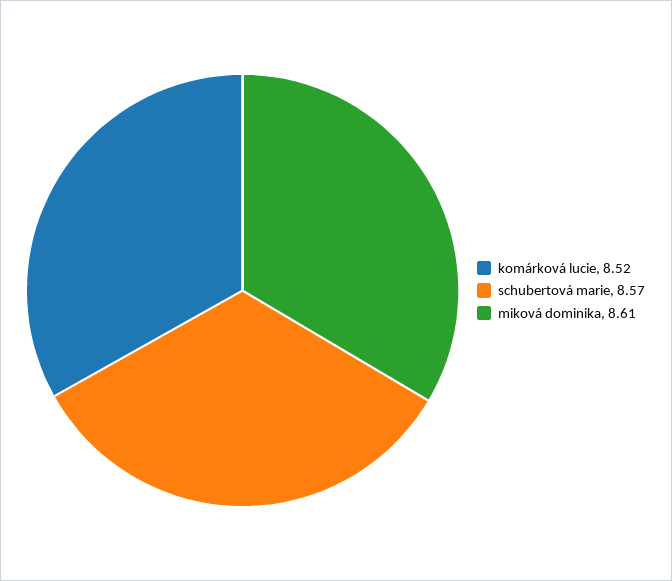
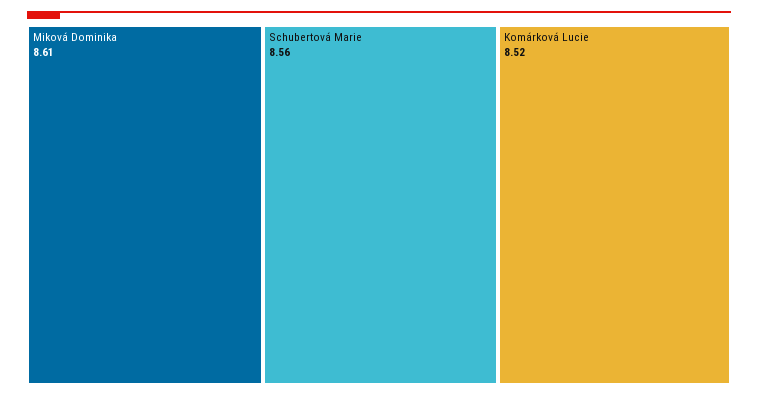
schubertová marie: 8.57 -> 8.56

